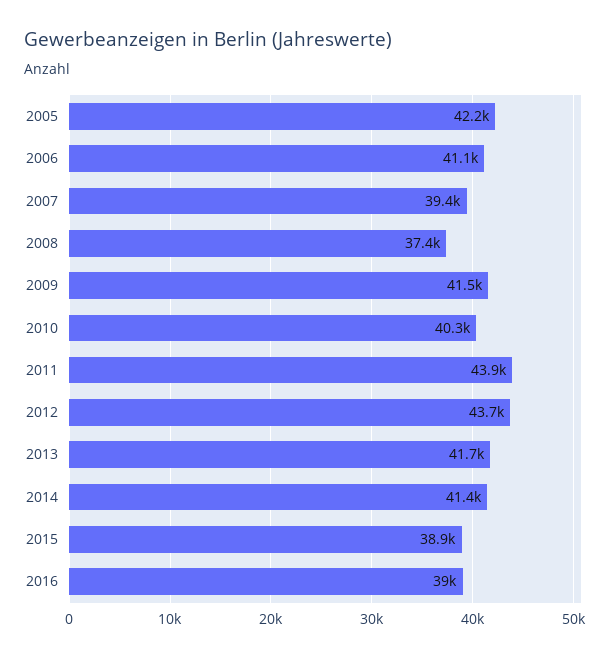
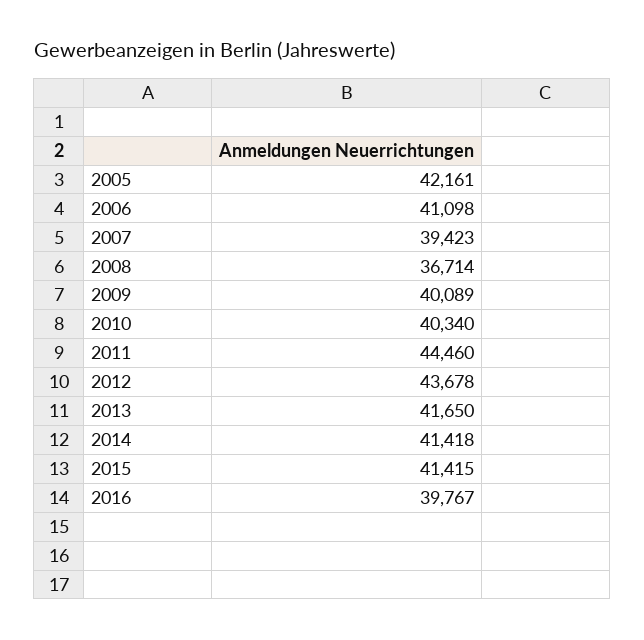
2008: 37400 -> 36714
2009: 41500 -> 40089
2011: 43900 -> 44460
2015: 38900 -> 41415
2016: 39000 -> 39767

